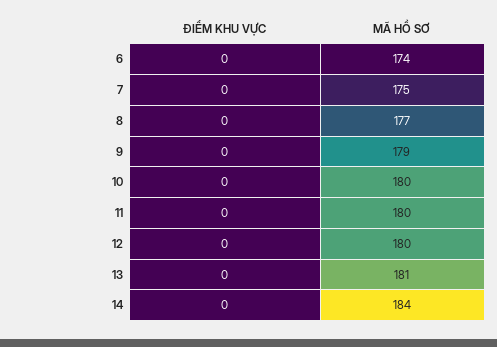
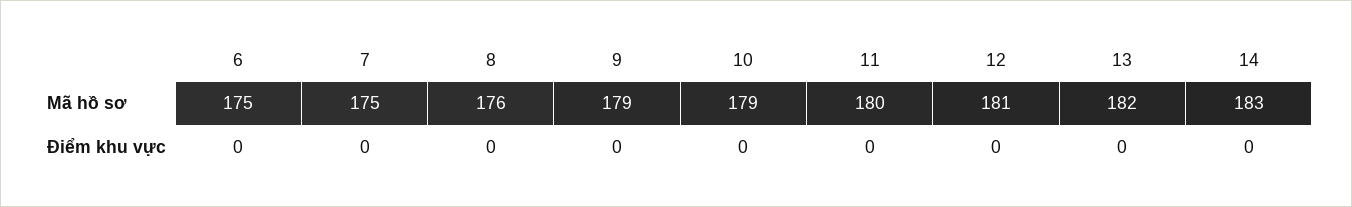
MÃ HỒ SƠ, 6: 174 -> 175
MÃ HỒ SƠ, 8: 177 -> 176
MÃ HỒ SƠ, 10: 180 -> 179
MÃ HỒ SƠ, 12: 180 -> 181
MÃ HỒ SƠ, 13: 181 -> 182
MÃ HỒ SƠ, 14: 184 -> 183

